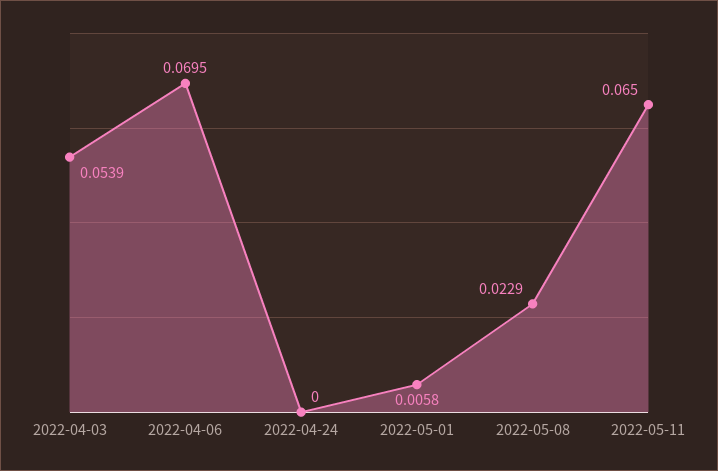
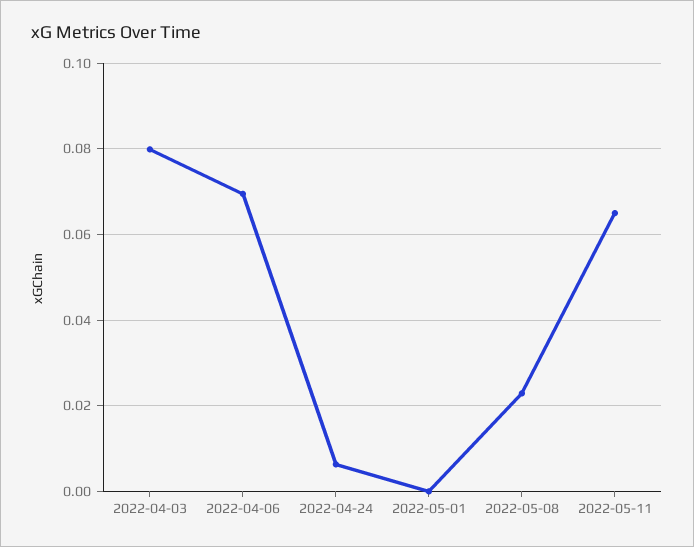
2022-04-03: 0.0539 -> 0.08
2022-04-24: 0 -> 0.006
2022-05-01: 0.0058 -> 0

